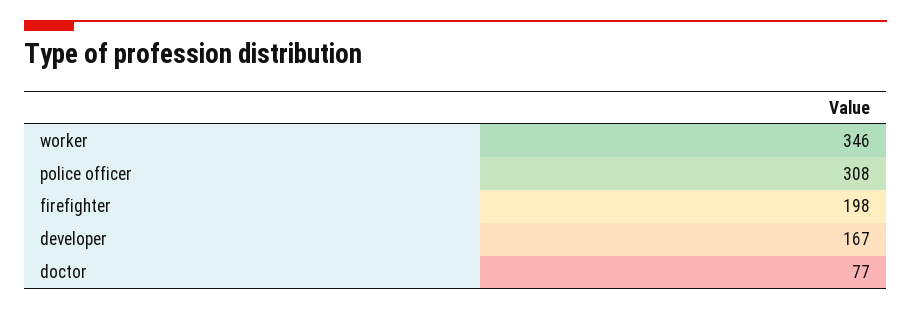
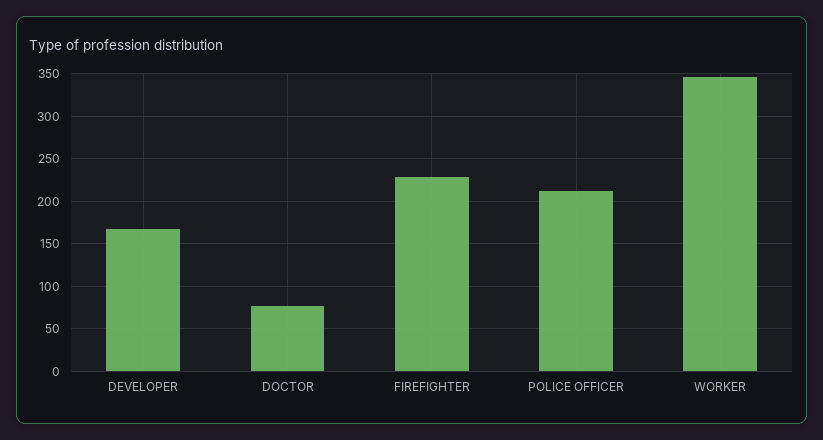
police officer: 308 -> 210
firefighter: 198 -> 230

